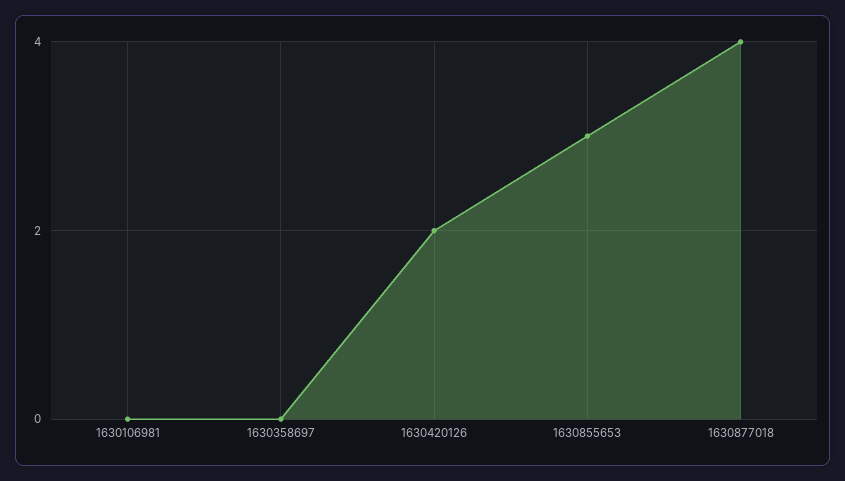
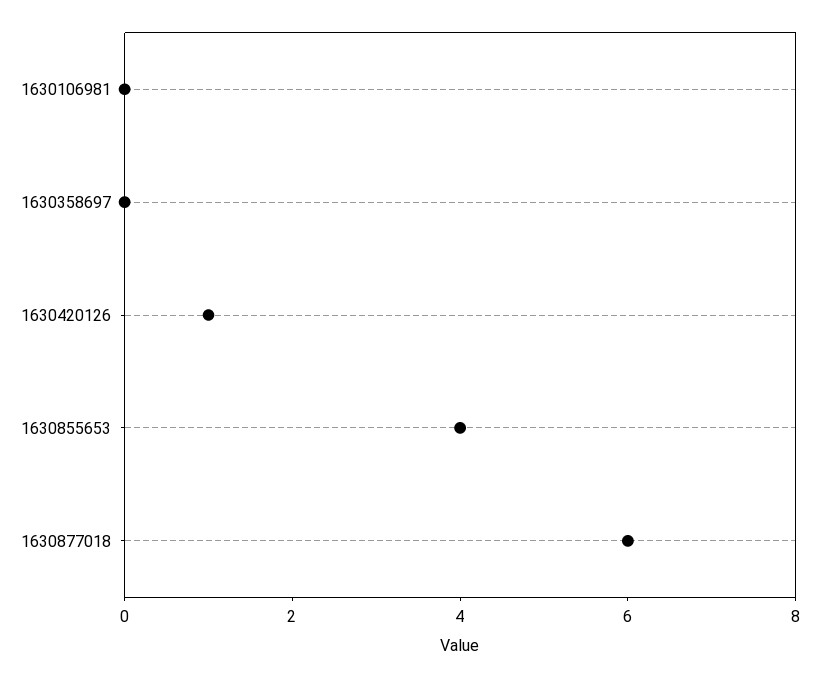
1630420126: 2 -> 1
1630855653: 3 -> 4
1630877018: 4 -> 6

